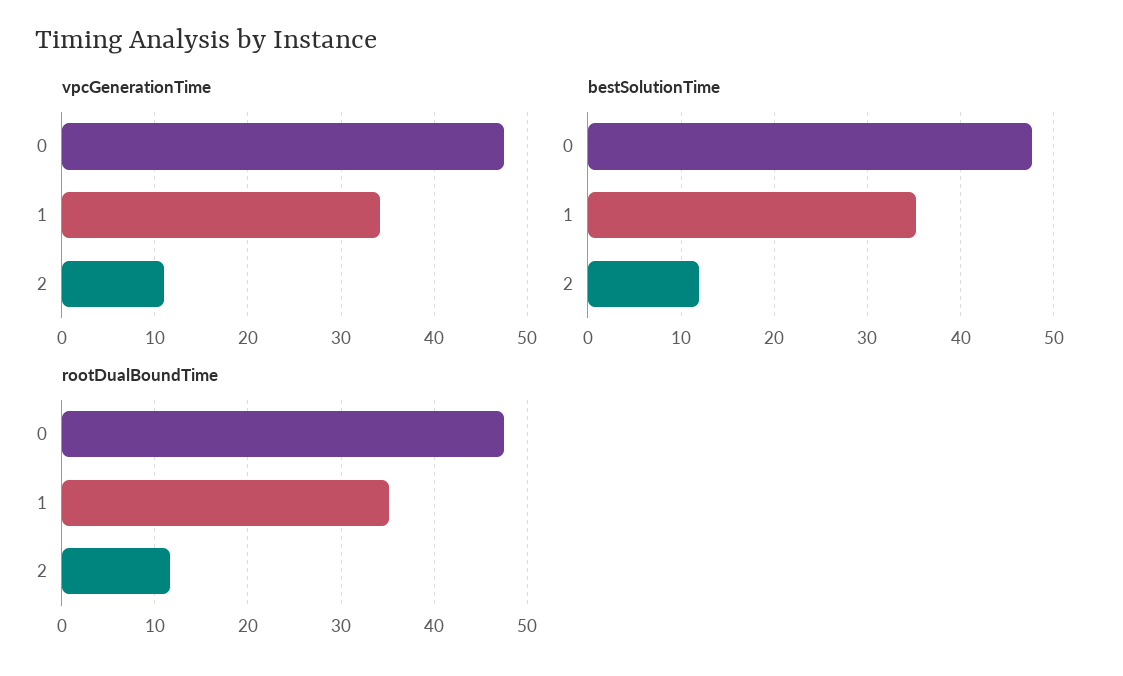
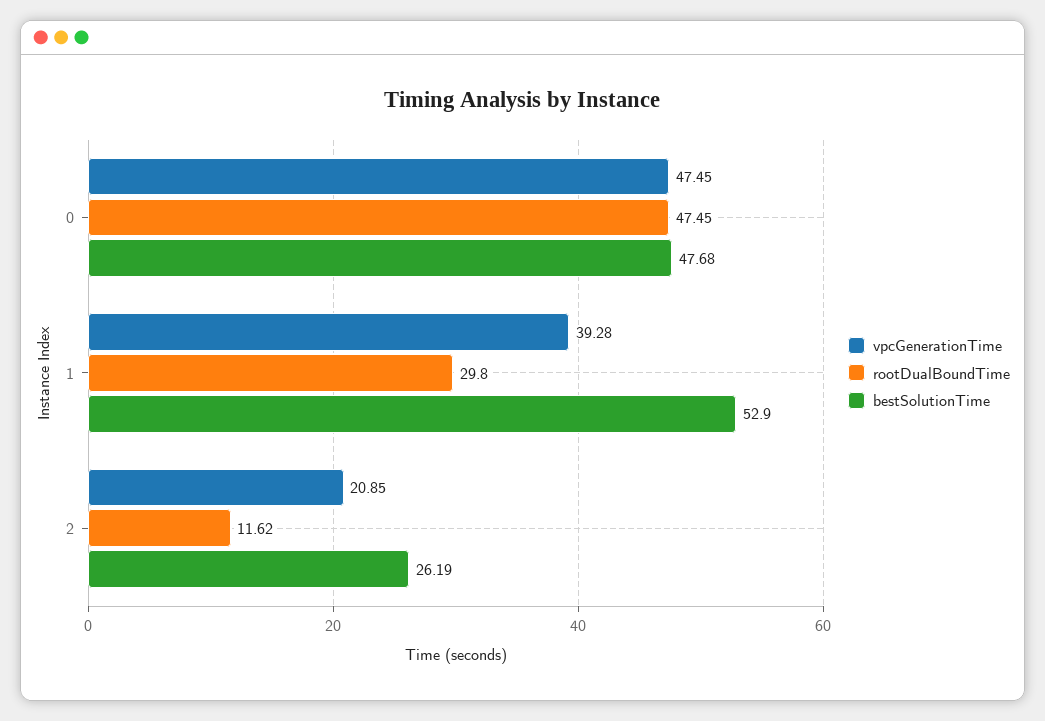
vpcGenerationTime, 1: 34 -> 39.28
vpcGenerationTime, 2: 11 -> 20.85
bestSolutionTime, 1: 35 -> 52.9
bestSolutionTime, 2: 12 -> 26.19
rootDualBoundTime, 1: 35 -> 29.8

